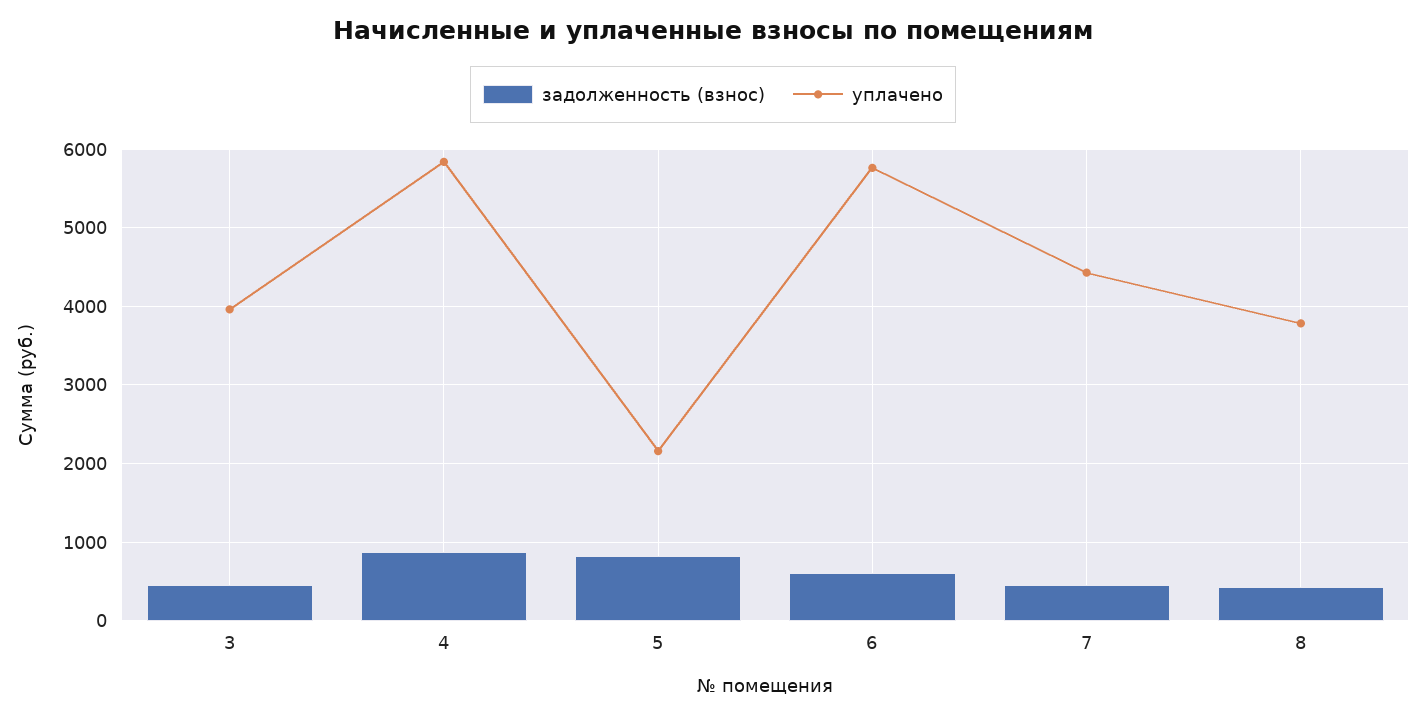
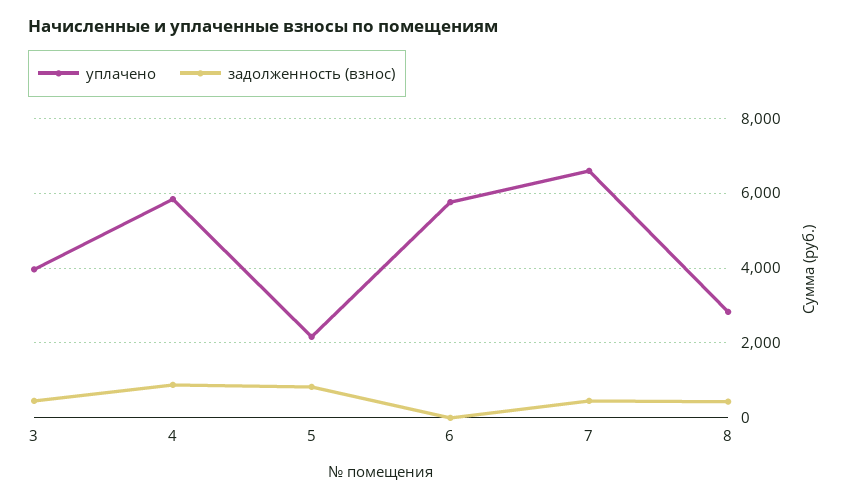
задолженность (взнос), 6: 600 -> 0
уплачено, 7: 4400 -> 6600
уплачено, 8: 3800 -> 2800

